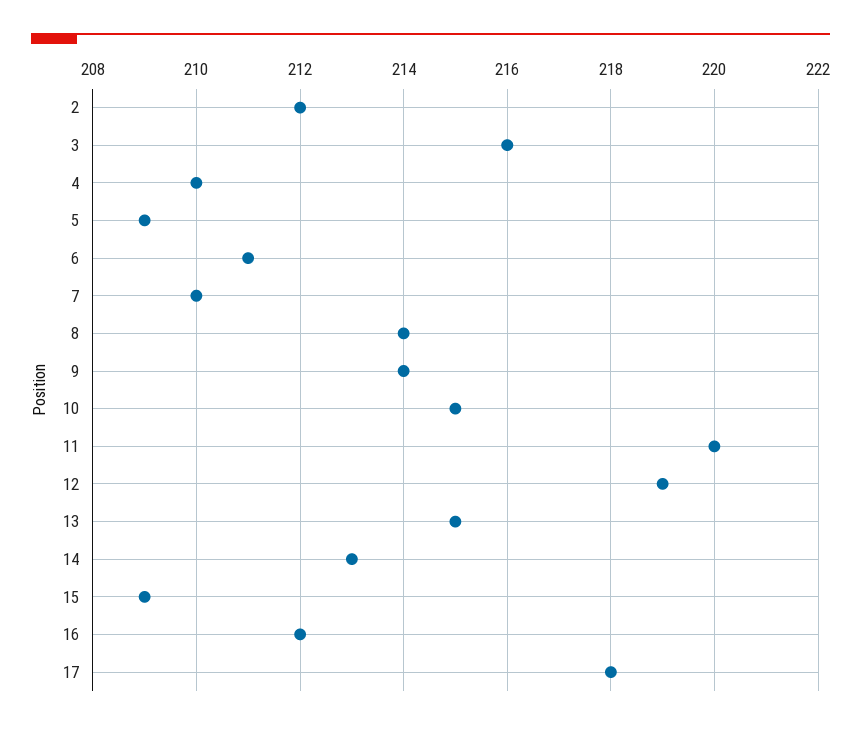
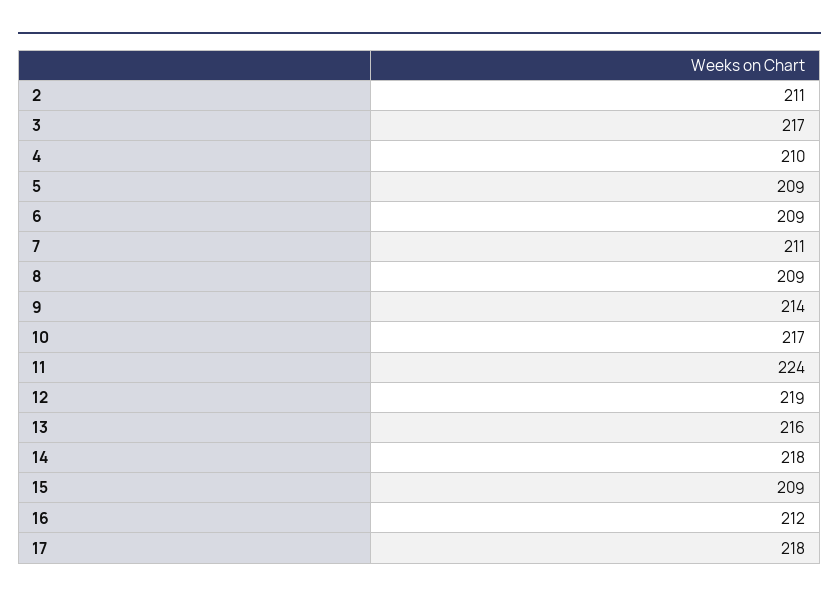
2: 212 -> 211
3: 216 -> 217
6: 211 -> 209
7: 210 -> 211
8: 214 -> 209
10: 215 -> 217
11: 220 -> 224
13: 215 -> 216
14: 213 -> 218

